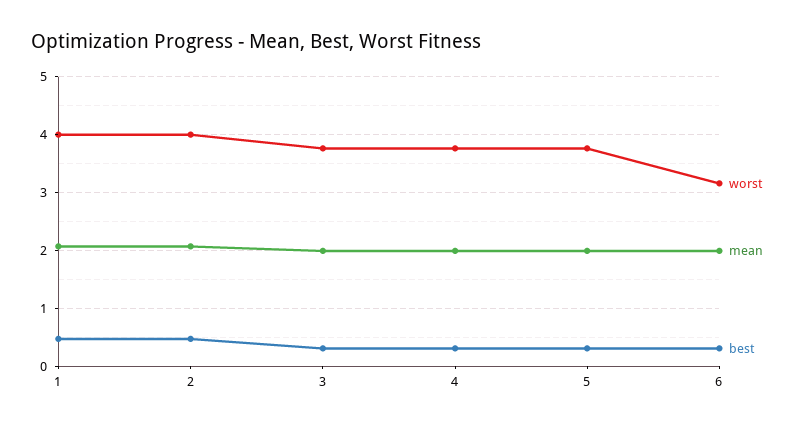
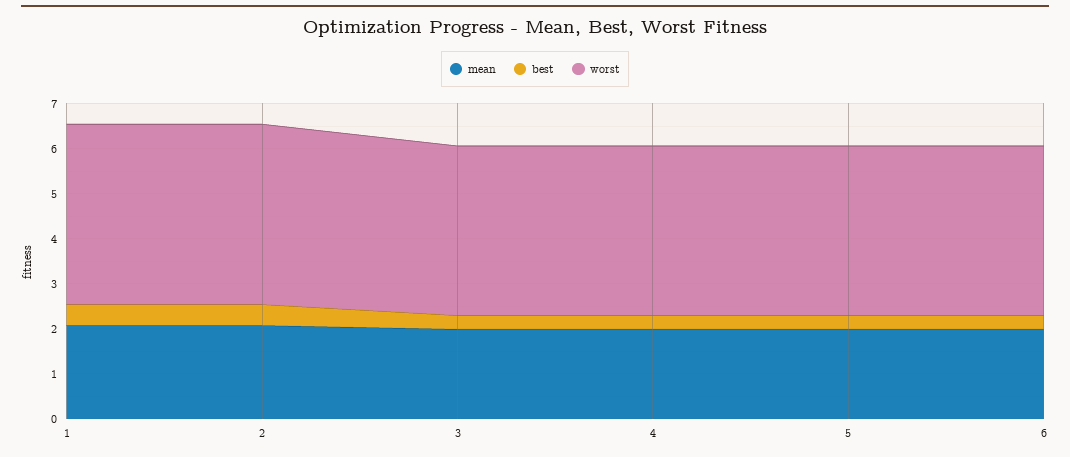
worst, 6: 3.2 -> 3.8

